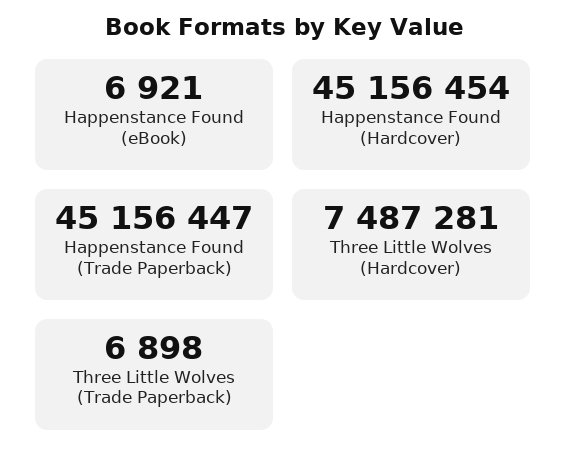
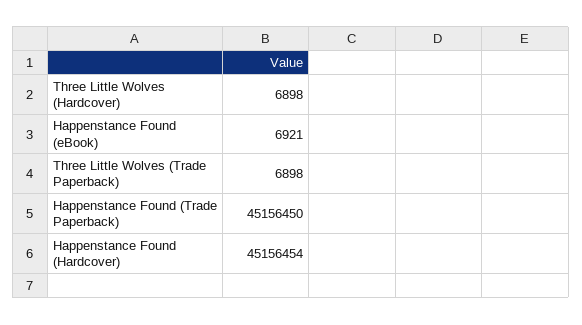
Happenstance Found (Trade Paperback): 45156447 -> 45156450
Three Little Wolves (Hardcover): 7487281 -> 6898

